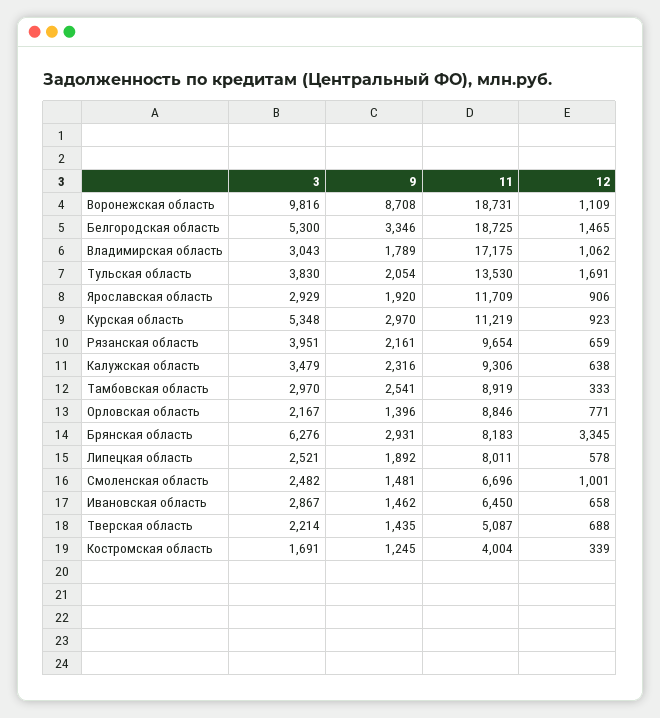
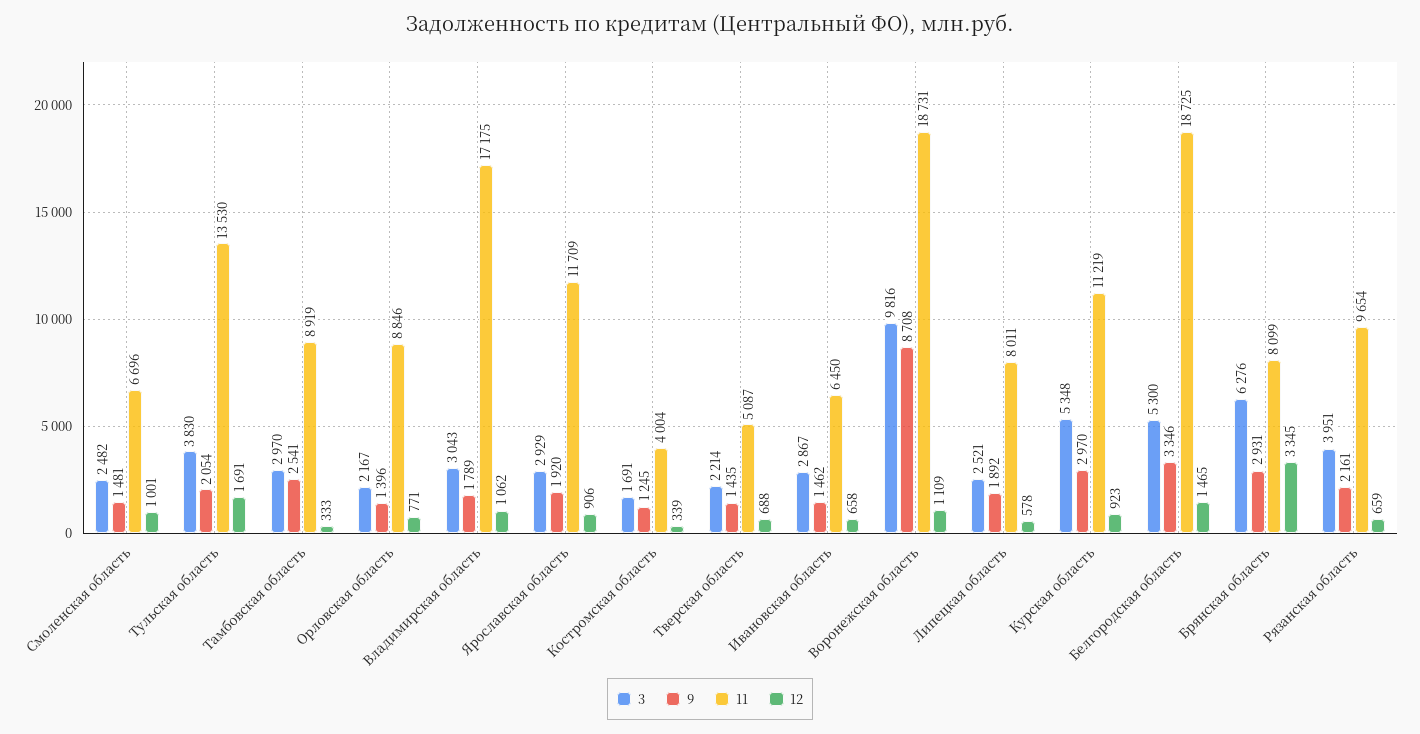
3, Калужская область: 3479 -> none
9, Калужская область: 2316 -> none
11, Калужская область: 9306 -> none
12, Калужская область: 638 -> none
11, Брянская область: 8183 -> 8099

